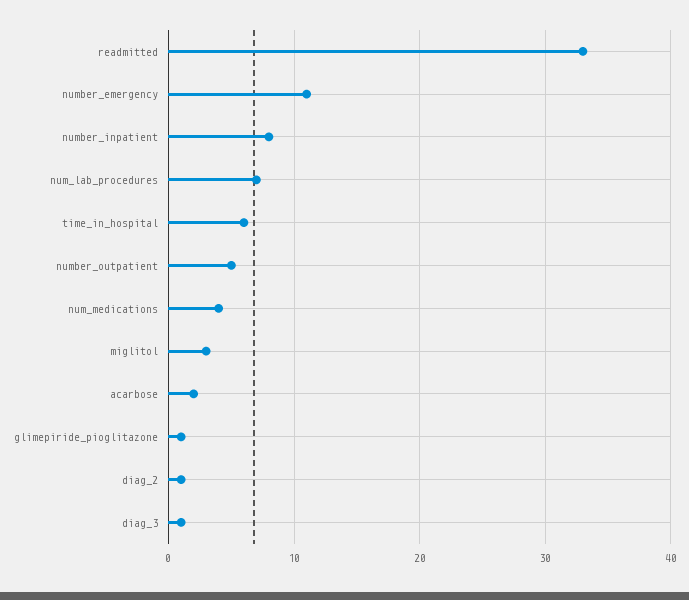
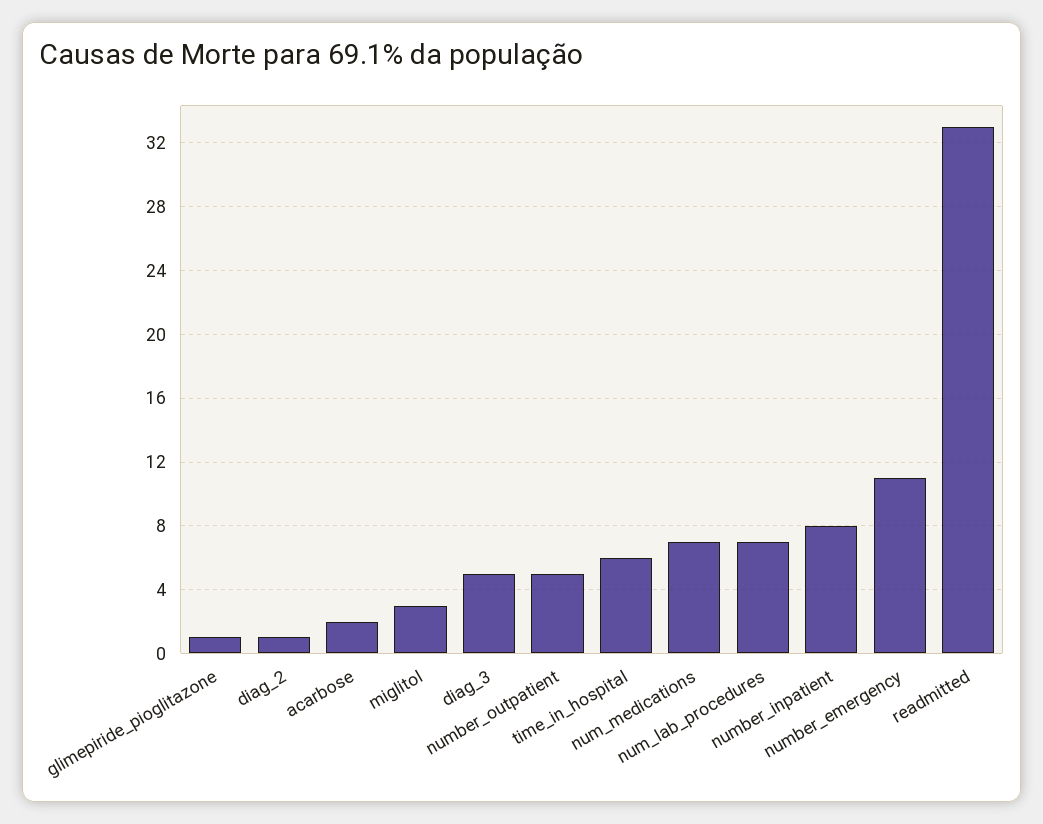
num_medications: 4 -> 7
diag_3: 1 -> 5

